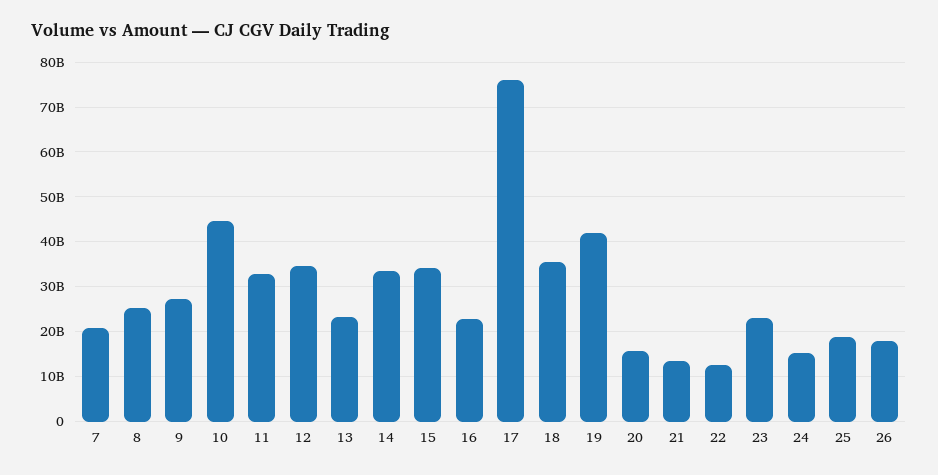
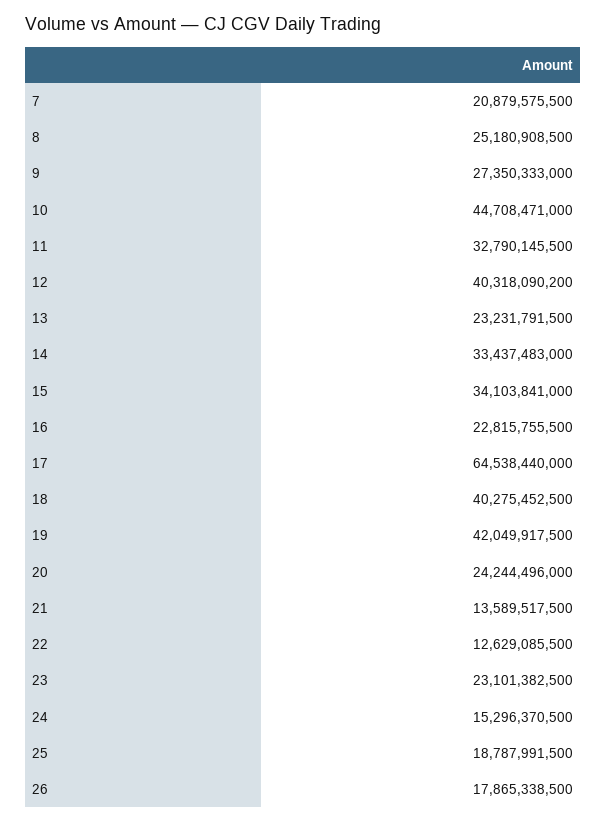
12: 34000000000 -> 40318090200
17: 76000000000 -> 64538440000
18: 36000000000 -> 40275452500
20: 16000000000 -> 24244496000

